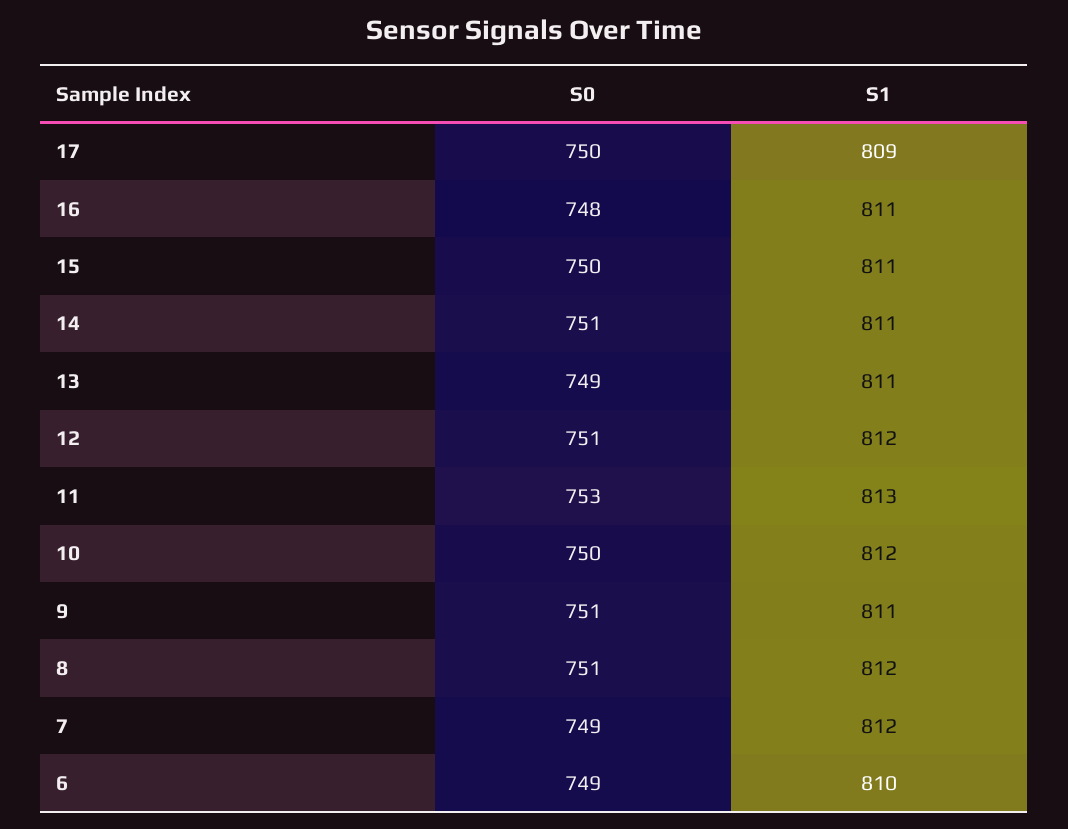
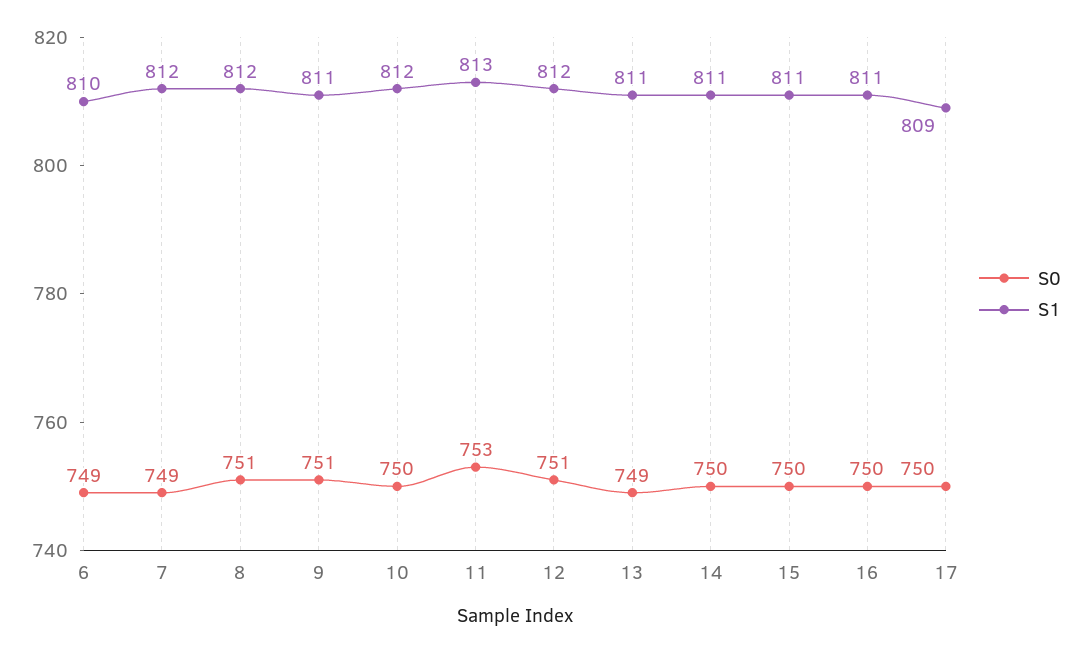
S0, 16: 748 -> 750
S0, 14: 751 -> 750

